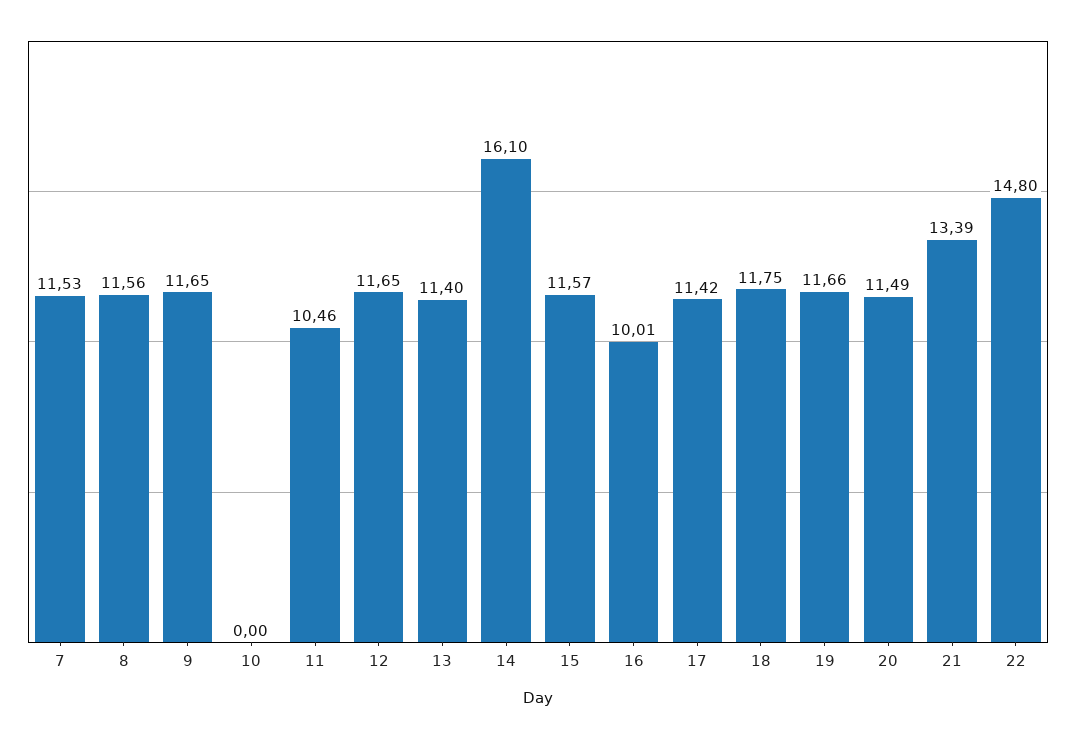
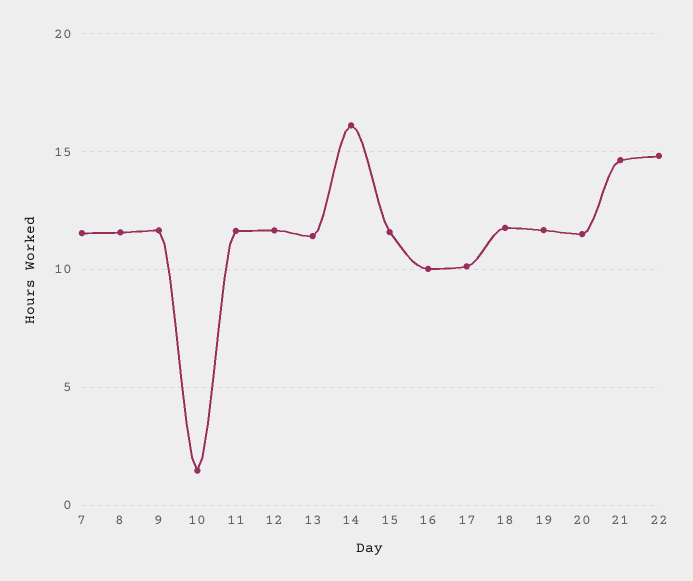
10: 0 -> 1.5
11: 10.46 -> 11.5
17: 11.42 -> 10
21: 13.39 -> 14.5

